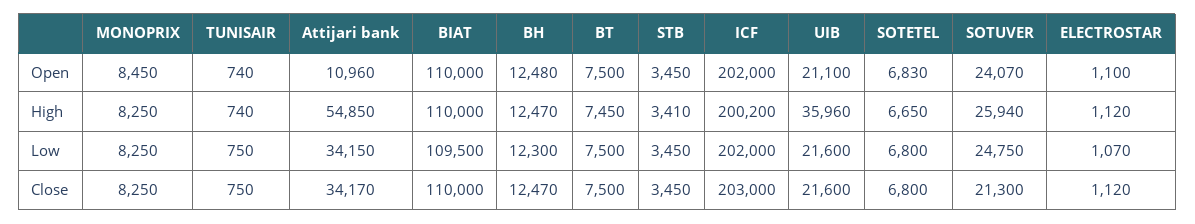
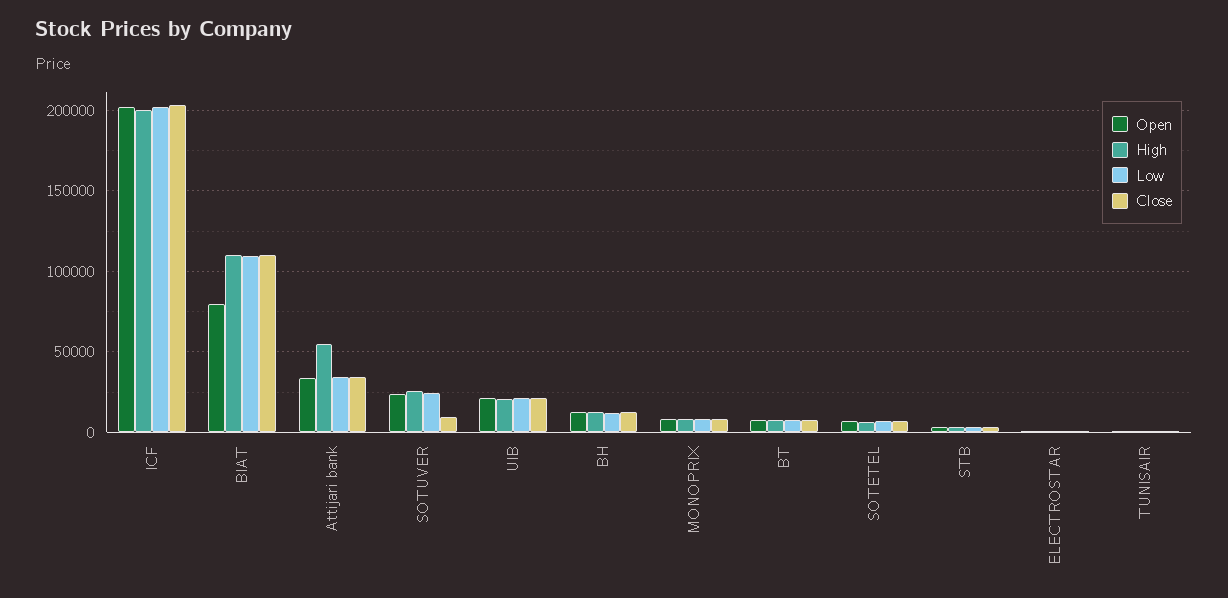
Open, Attijari bank: 10960 -> 35000
Open, BIAT: 110000 -> 80000
High, UIB: 35960 -> 20000
Close, SOTUVER: 21300 -> 10000

